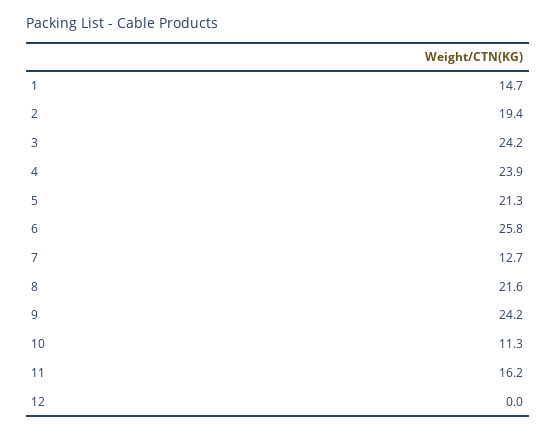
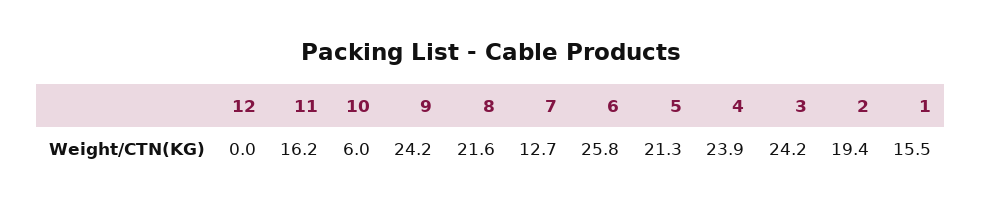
1: 14.7 -> 15.5
10: 11.3 -> 6

